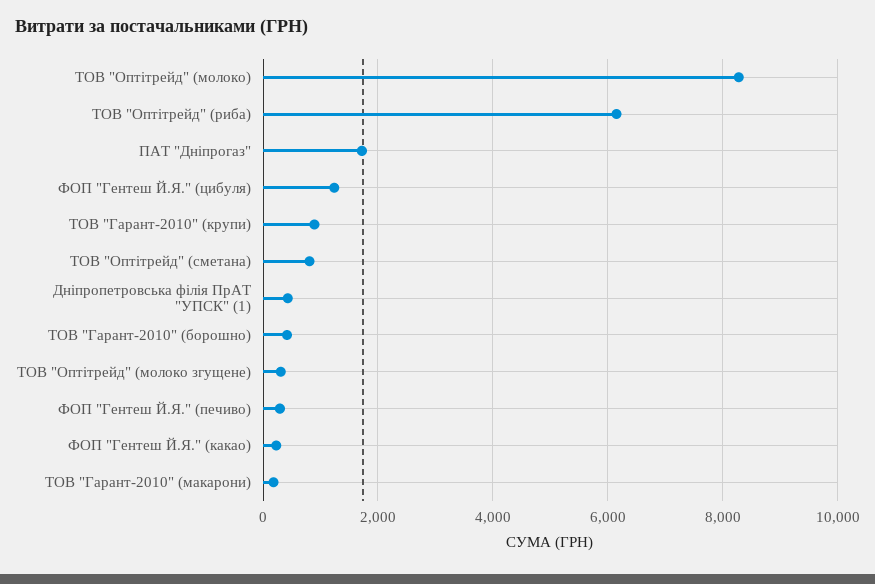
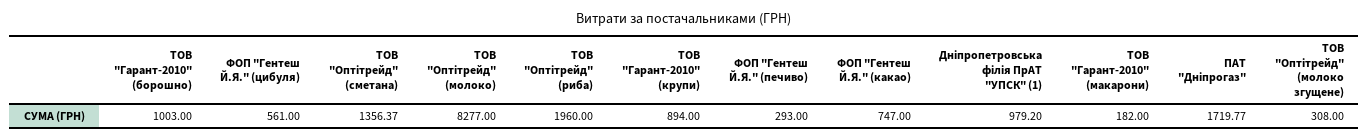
ТОВ "Оптітрейд" (риба): 6200 -> 1960
ФОП "Гентеш Й.Я." (цибуля): 1200 -> 561
ТОВ "Оптітрейд" (сметана): 800 -> 1356.37
Дніпропетровська філія ПрАТ "УПСК" (1): 400 -> 979.2
ТОВ "Гарант-2010" (борошно): 400 -> 1003
ФОП "Гентеш Й.Я." (какао): 200 -> 747

